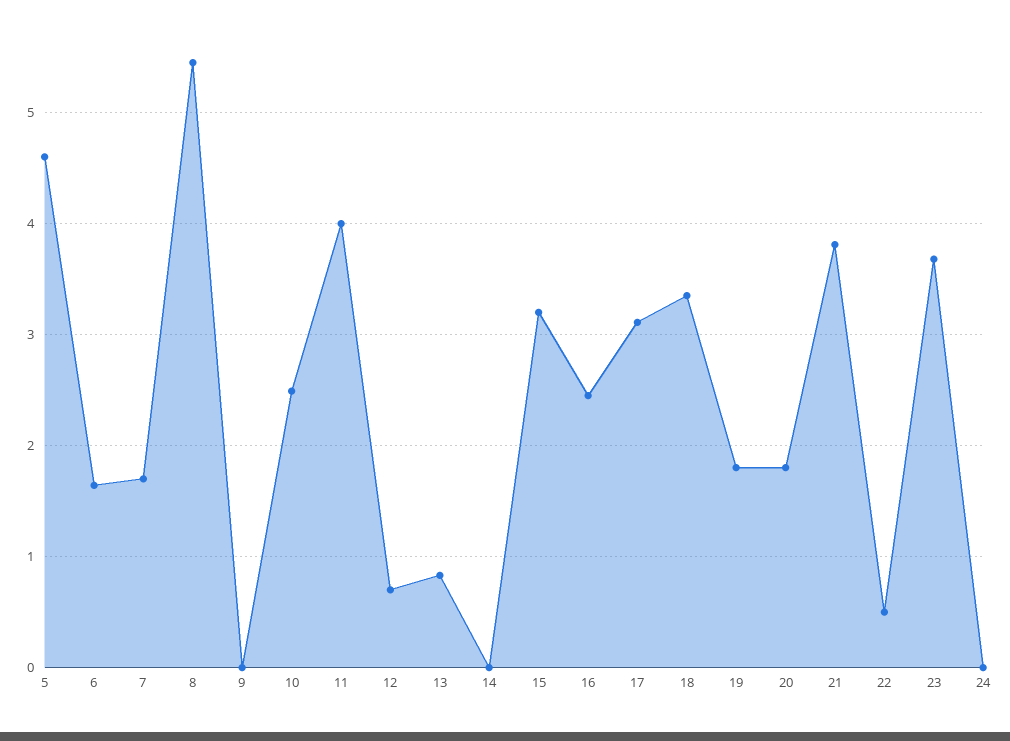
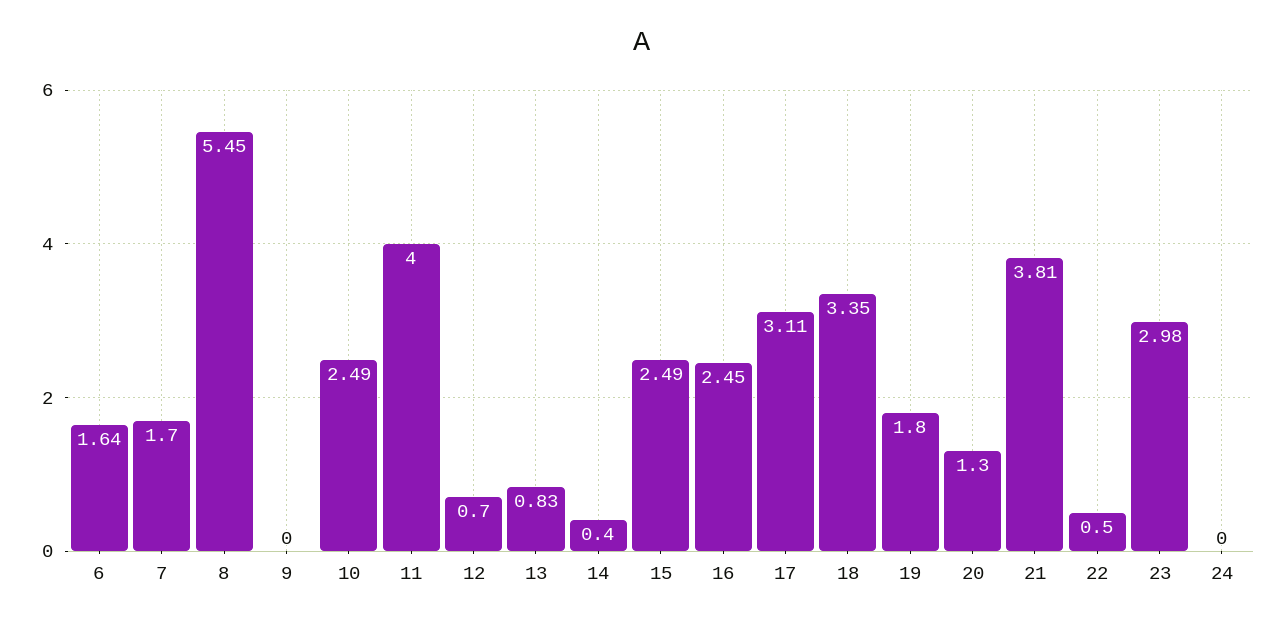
5: 4.6 -> none
14: 0 -> 0.4
15: 3.2 -> 2.49
20: 1.8 -> 1.3
23: 3.7 -> 2.98

